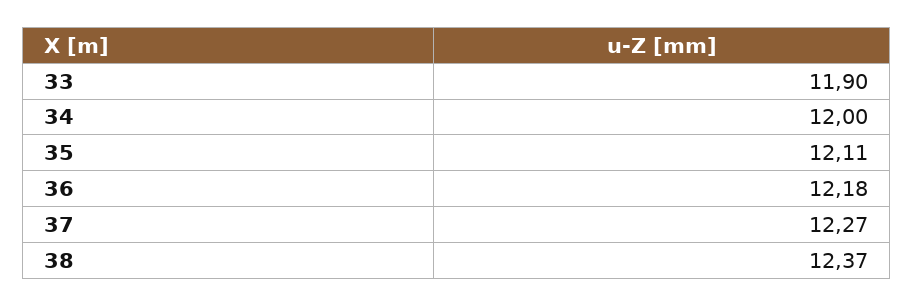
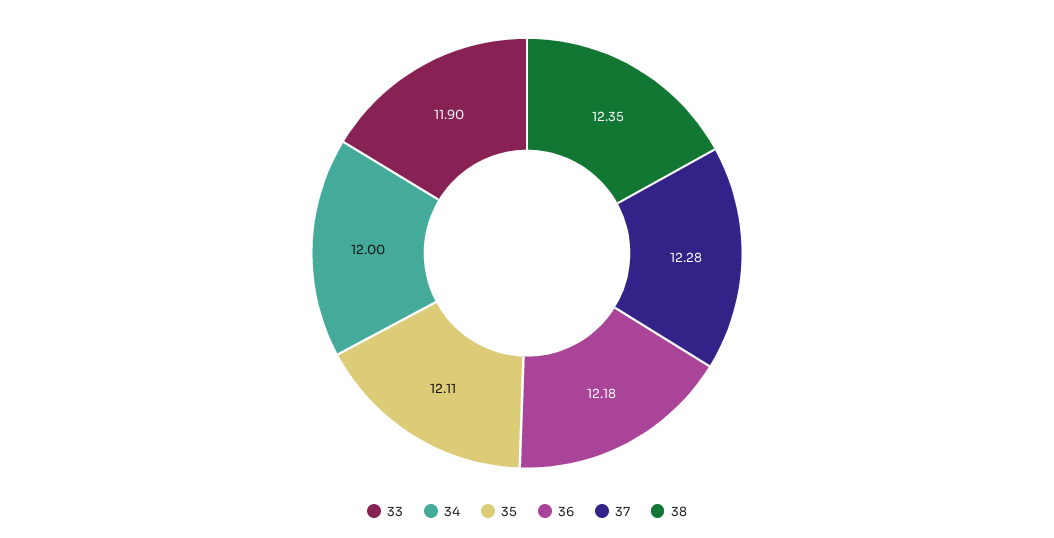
37: 12.27 -> 12.28
38: 12.37 -> 12.35

